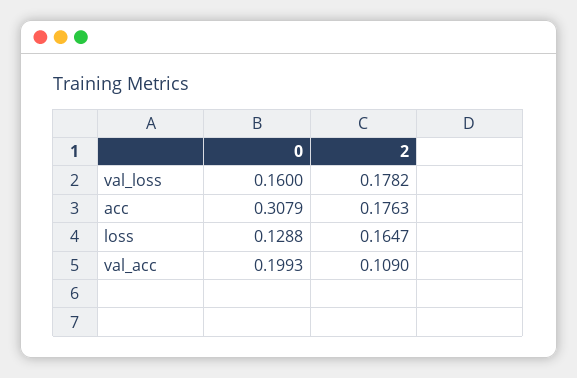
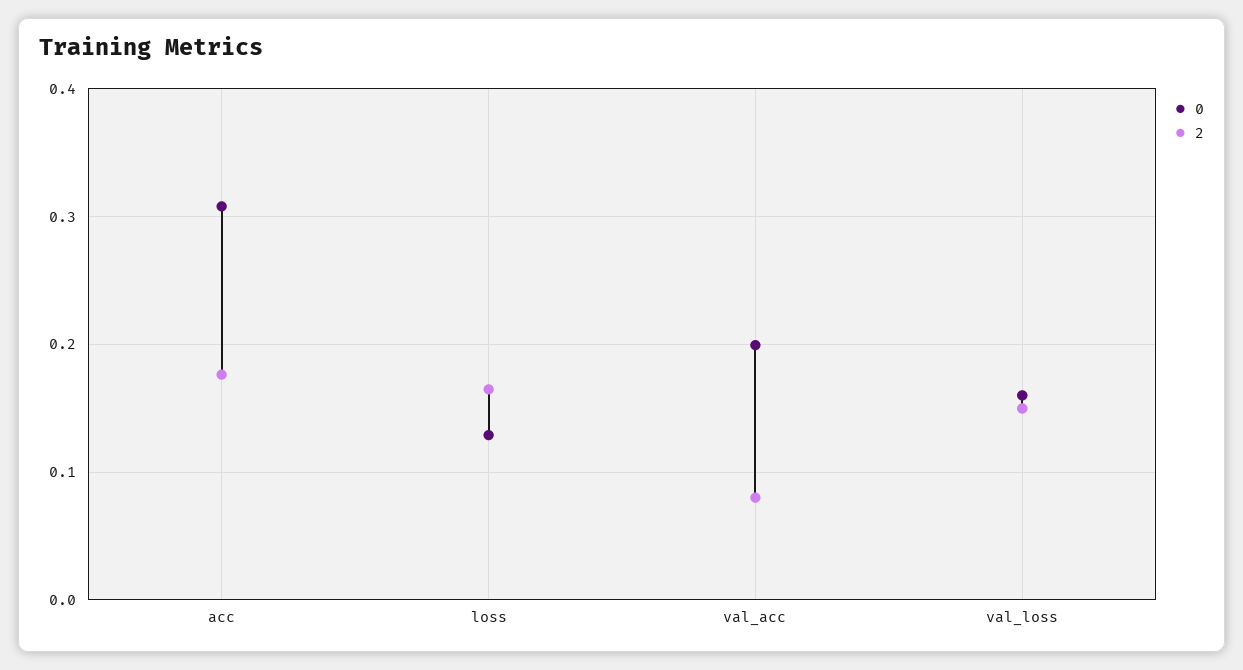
2, val_loss: 0.1782 -> 0.15
2, val_acc: 0.109 -> 0.08

